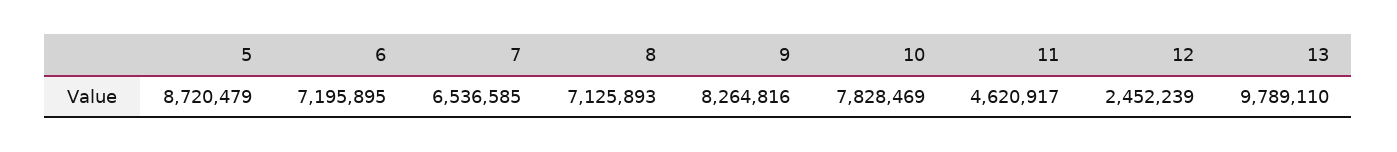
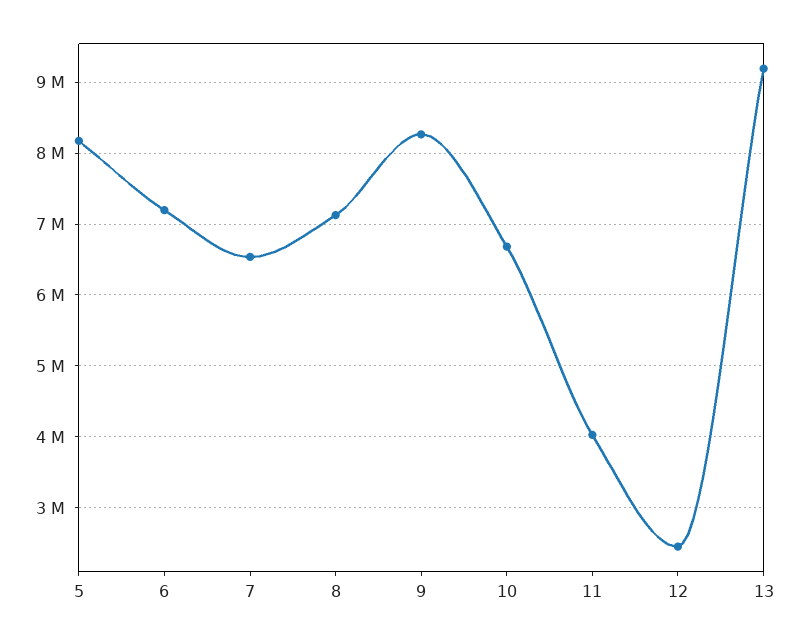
5: 8720479 -> 8200000
10: 7828469 -> 6700000
11: 4620917 -> 4000000
13: 9789110 -> 9200000

